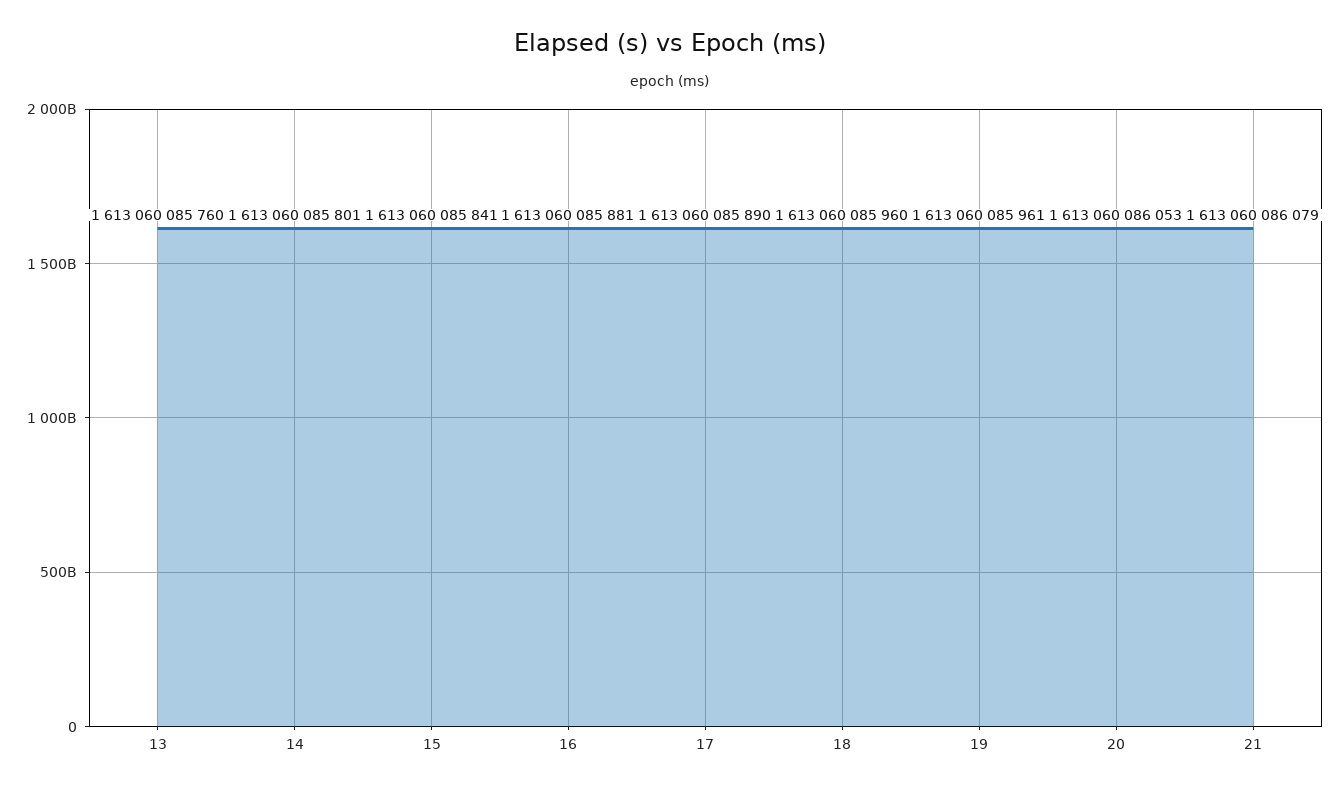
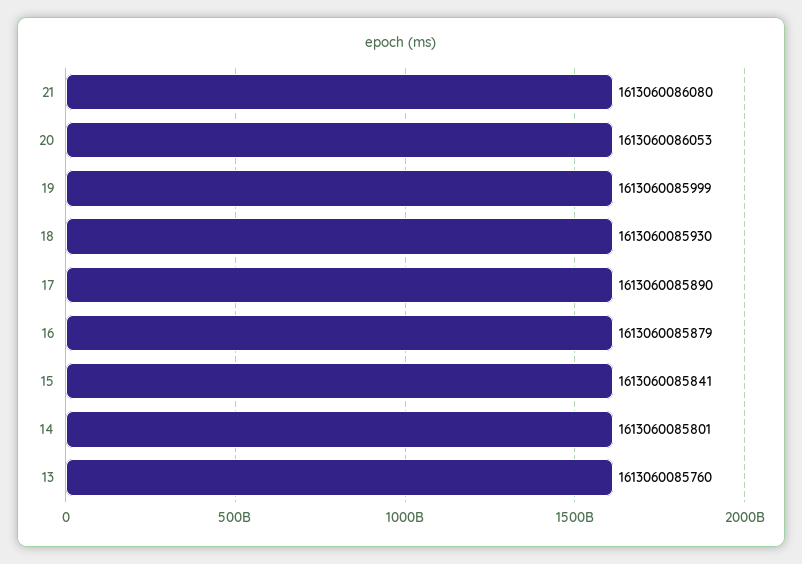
16: 1613060085881 -> 1613060085879
18: 1613060085960 -> 1613060085930
19: 1613060085961 -> 1613060085999
21: 1613060086079 -> 1613060086080

